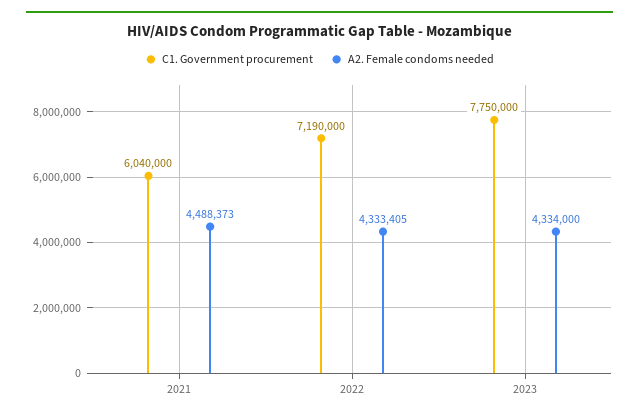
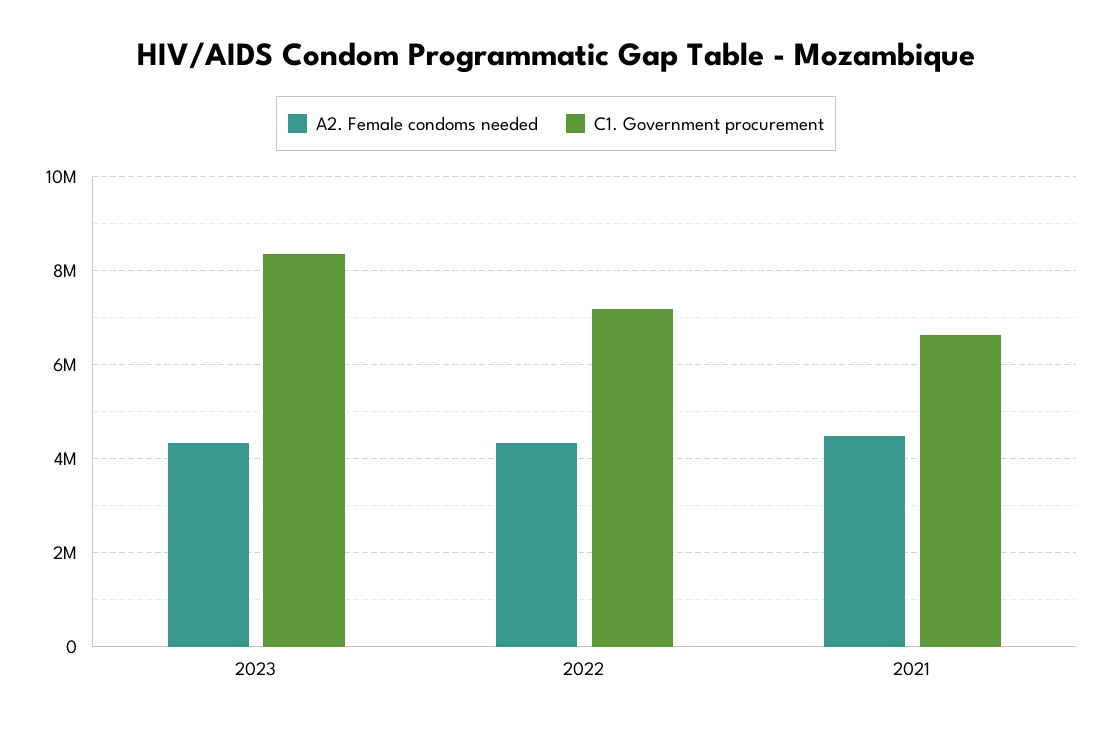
C1. Government procurement, 2021: 6040000 -> 6600000
C1. Government procurement, 2023: 7750000 -> 8400000

